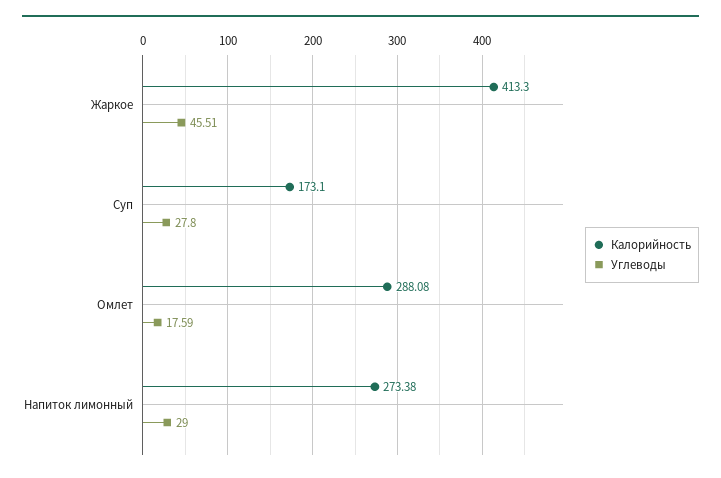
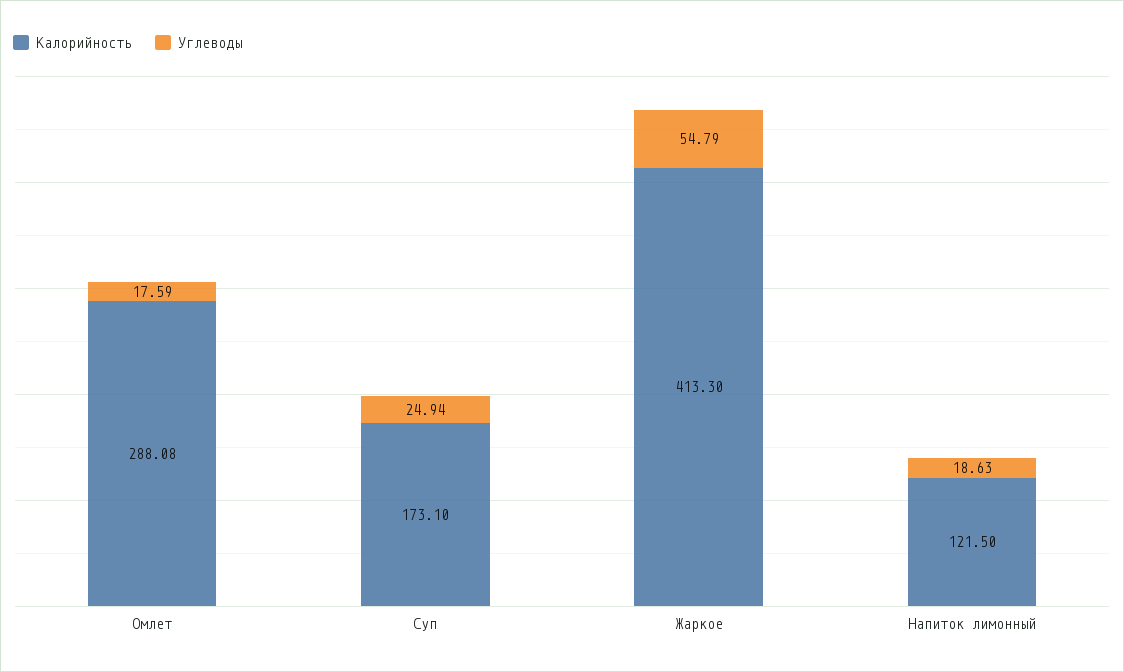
Углеводы, Жаркое: 45.51 -> 54.79
Углеводы, Суп: 27.8 -> 24.94
Калорийность, Напиток лимонный: 273.38 -> 121.5
Углеводы, Напиток лимонный: 29 -> 18.63

